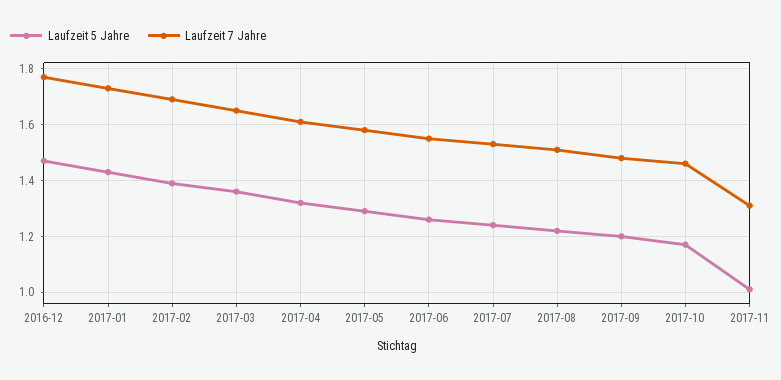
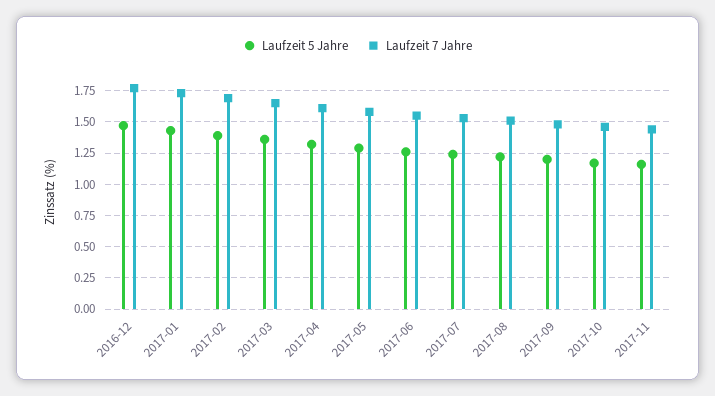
Laufzeit 5 Jahre, 2017-11: 1 -> 1.15
Laufzeit 7 Jahre, 2017-11: 1.3 -> 1.45

